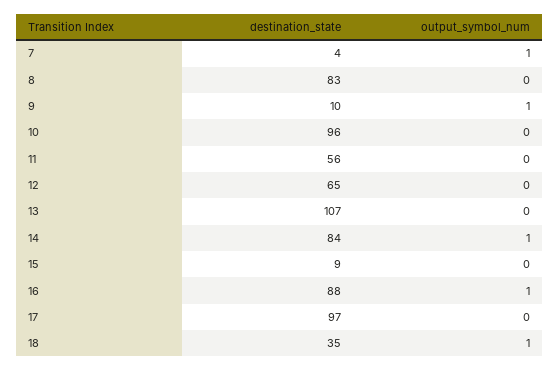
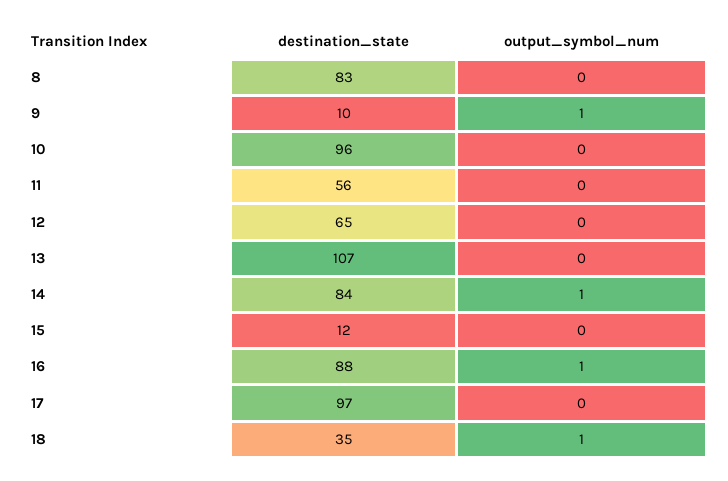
destination_state, 7: 4 -> none
output_symbol_num, 7: 1 -> none
destination_state, 15: 9 -> 12

